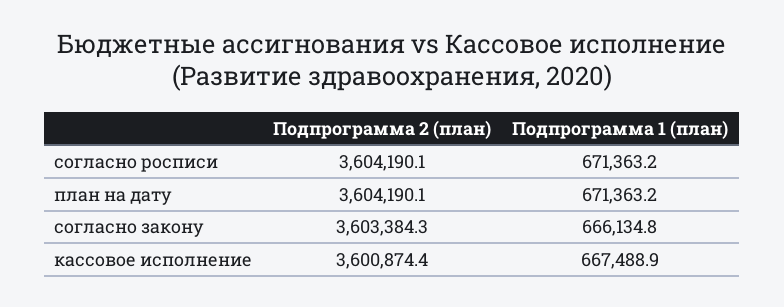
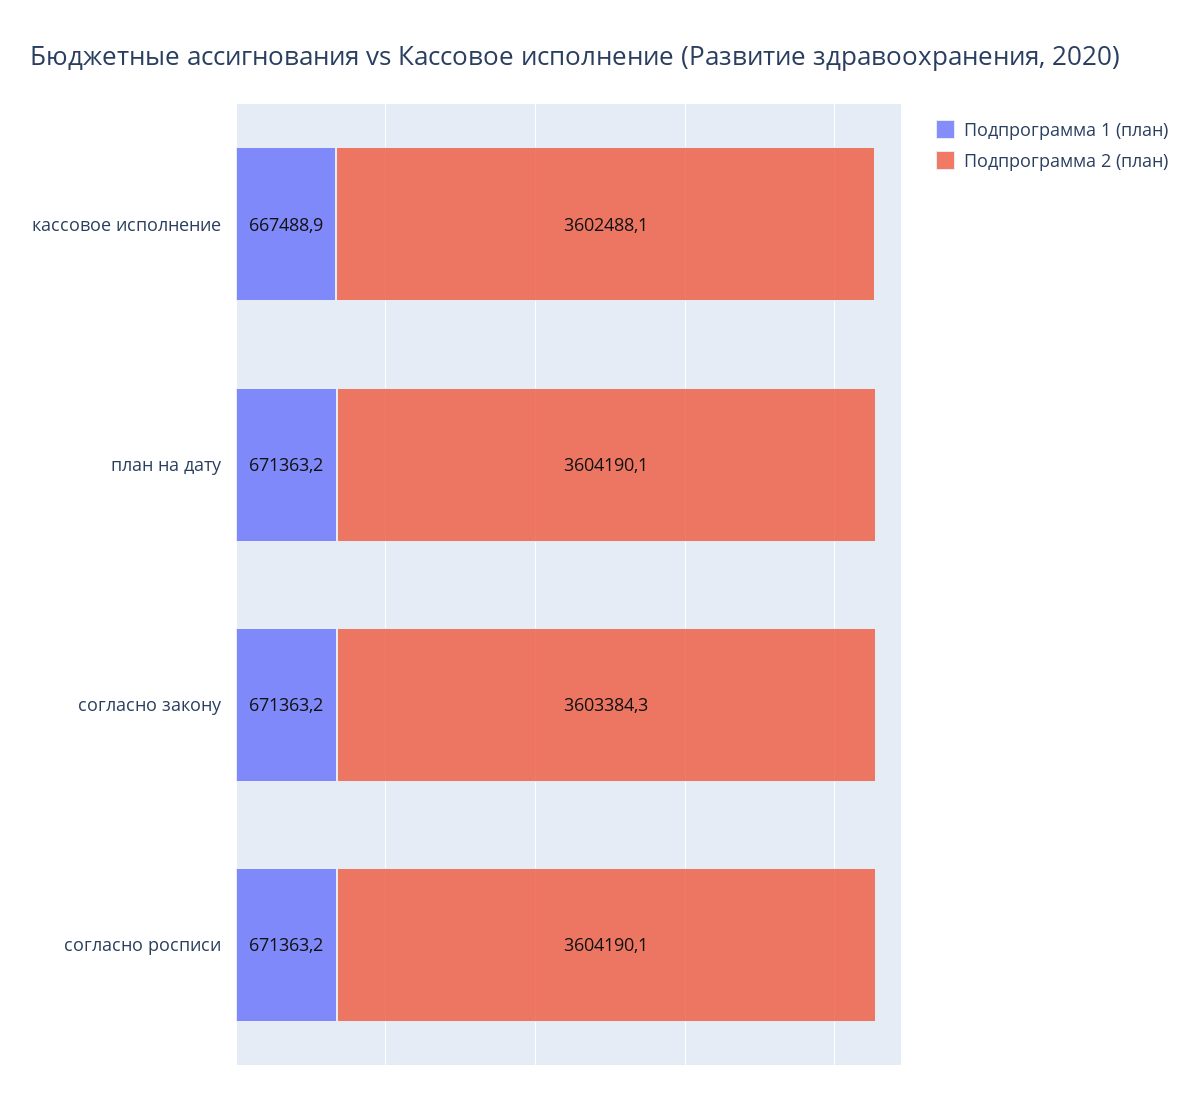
Подпрограмма 1 (план), согласно закону: 666134.8 -> 671363.2
Подпрограмма 2 (план), кассовое исполнение: 3600874.4 -> 3602488.1

